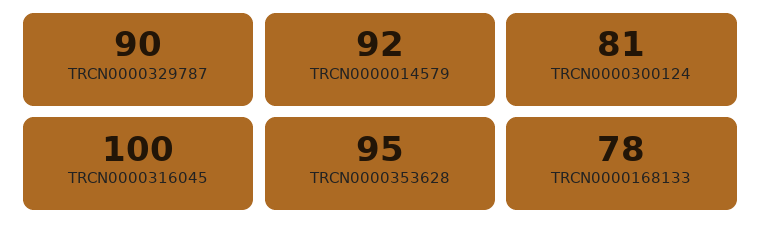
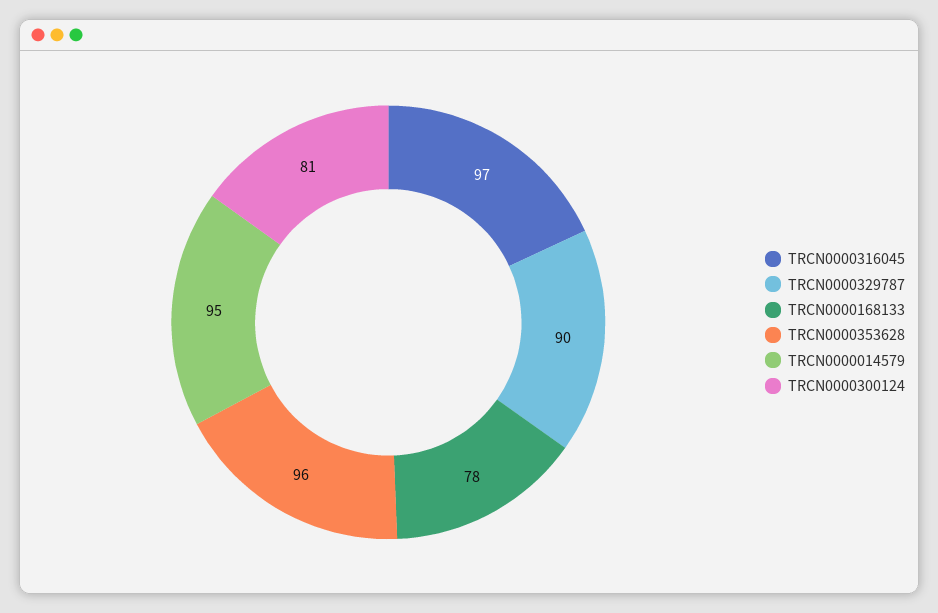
TRCN0000014579: 92 -> 95
TRCN0000316045: 100 -> 97
TRCN0000353628: 95 -> 96

